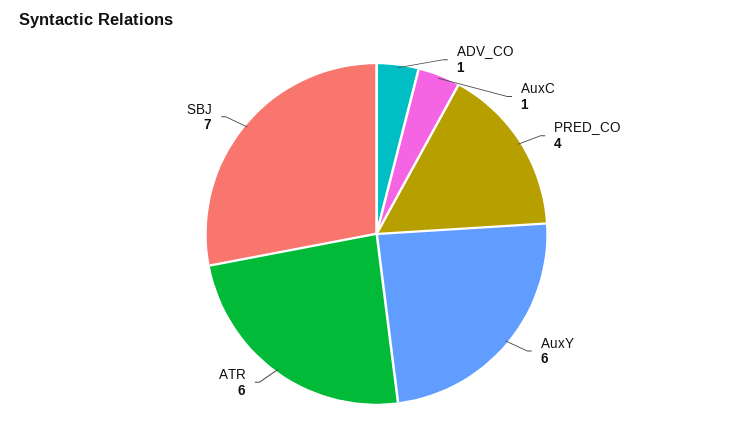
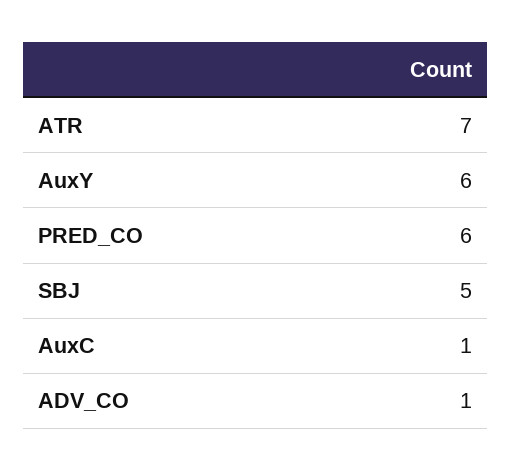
PRED_CO: 4 -> 6
ATR: 6 -> 7
SBJ: 7 -> 5

